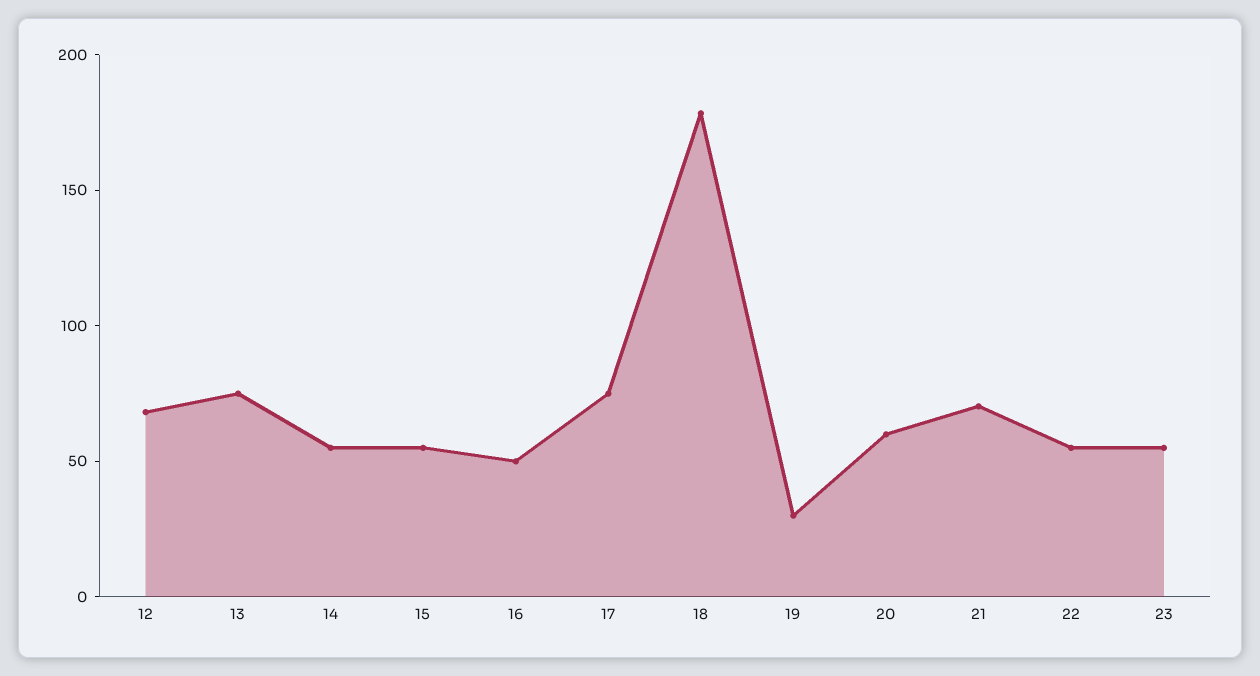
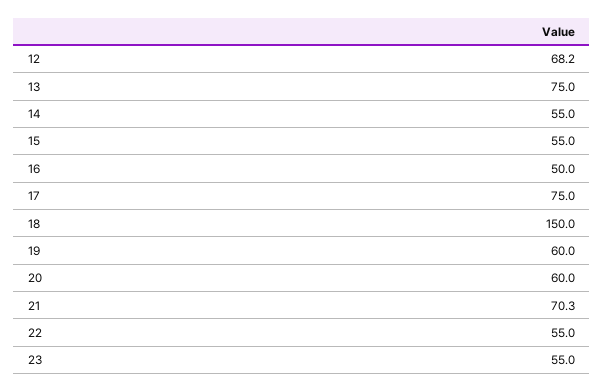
18: 180 -> 150
19: 30 -> 60

